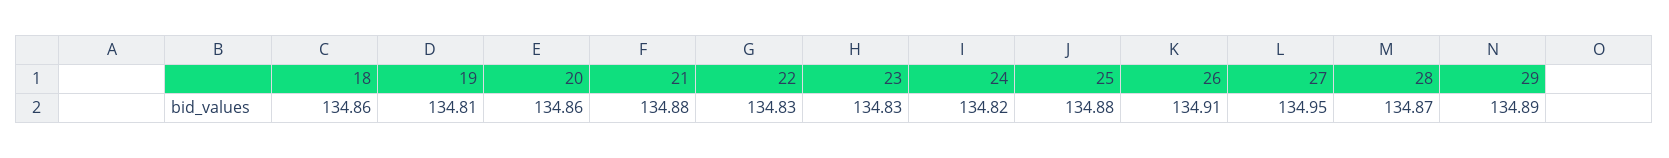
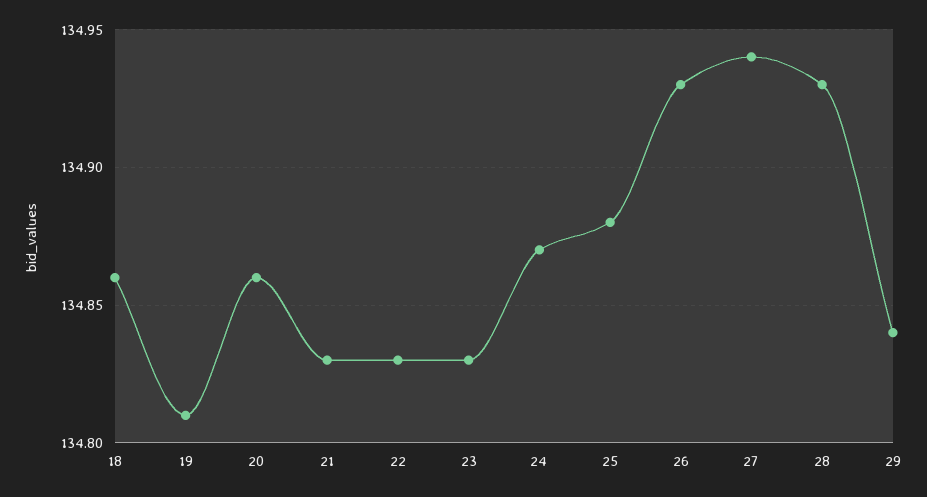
21: 134.88 -> 134.83
24: 134.82 -> 134.87
26: 134.91 -> 134.93
27: 134.95 -> 134.94
28: 134.87 -> 134.93
29: 134.89 -> 134.84

